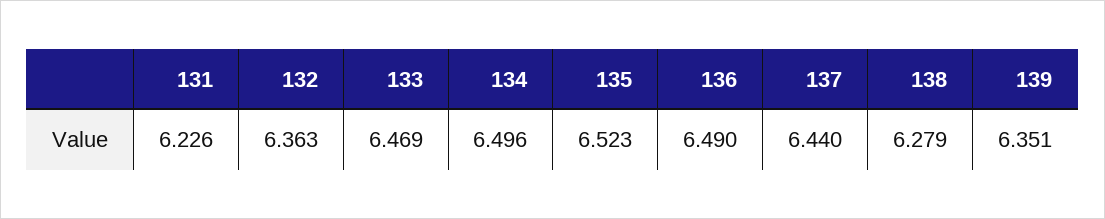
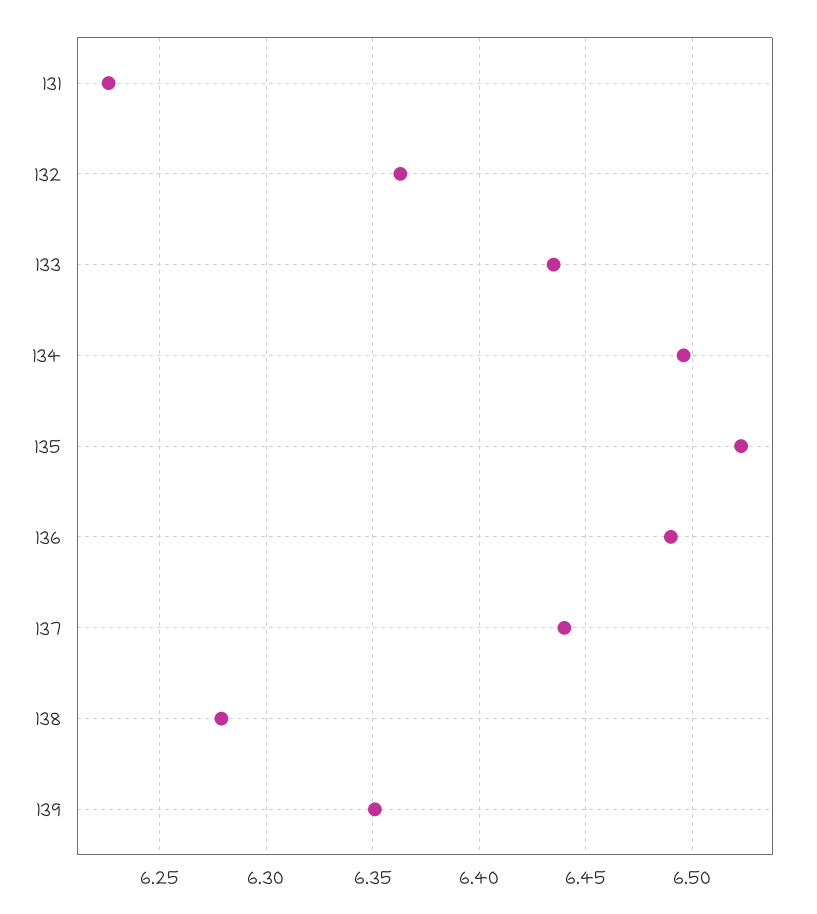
133: 6.469 -> 6.435

